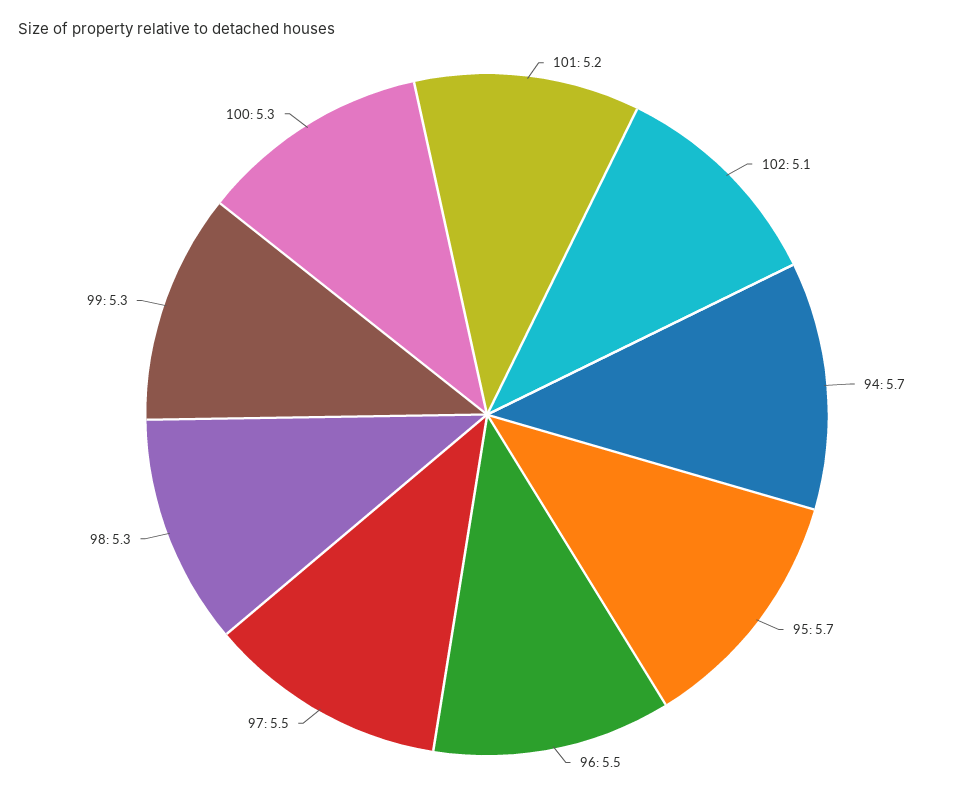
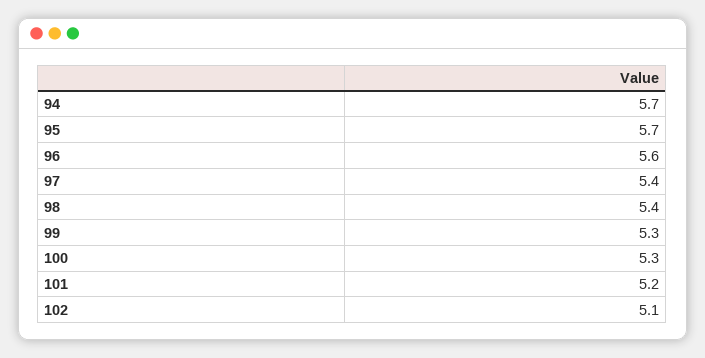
96: 5.5 -> 5.6
97: 5.5 -> 5.4
98: 5.3 -> 5.4

